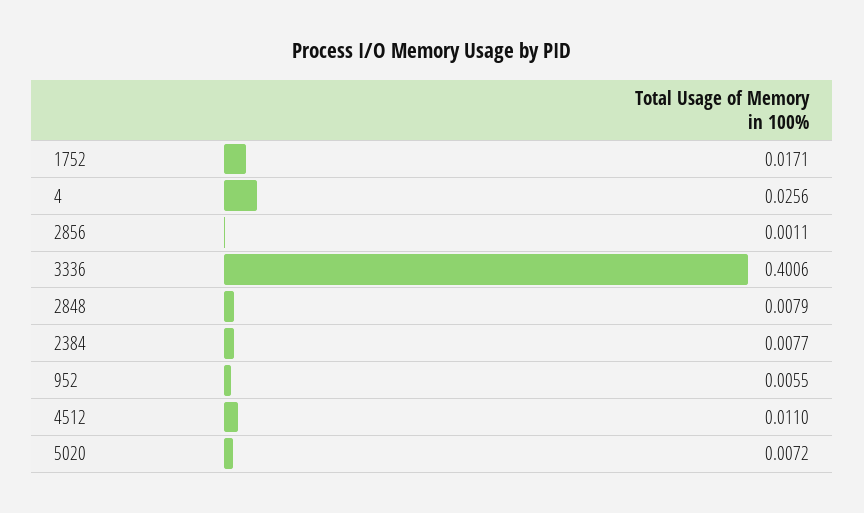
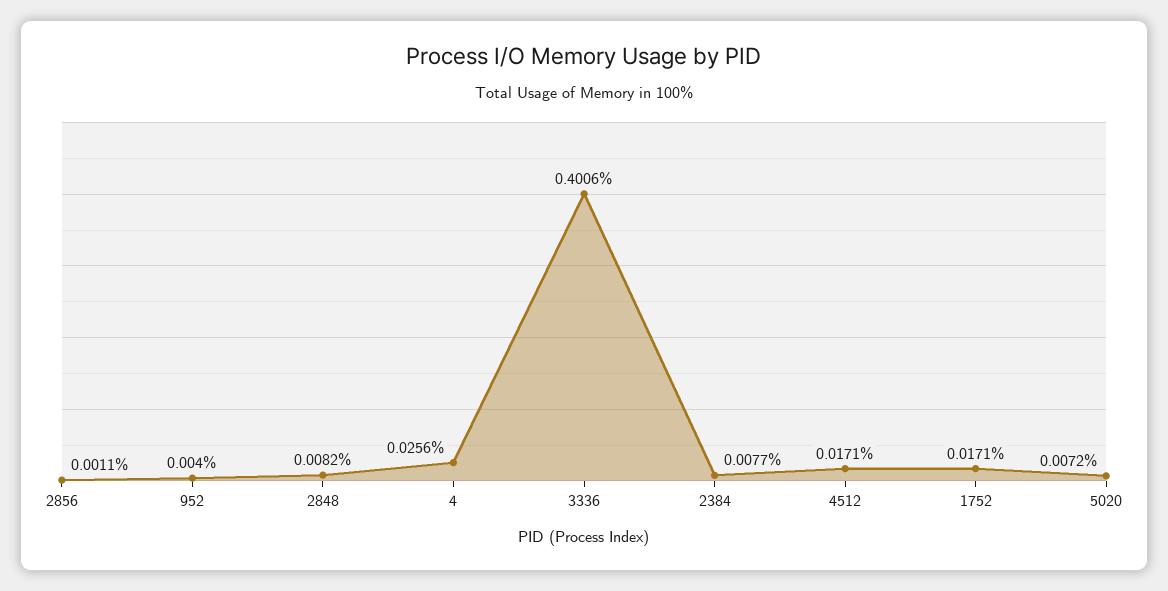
2848: 0.0079 -> 0.0082
952: 0.0055 -> 0.004
4512: 0.011 -> 0.0171

